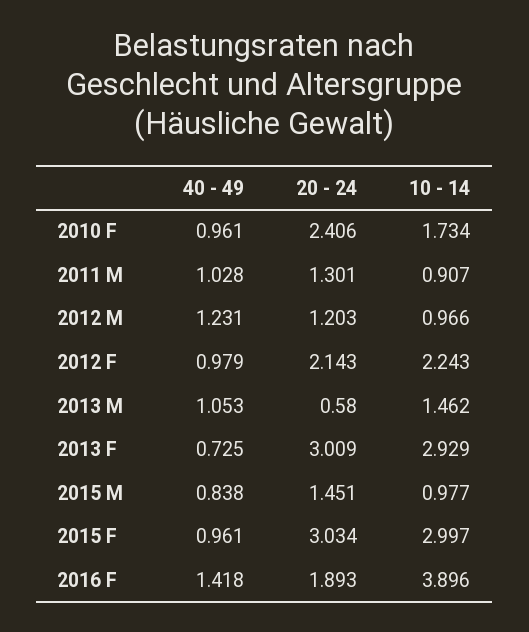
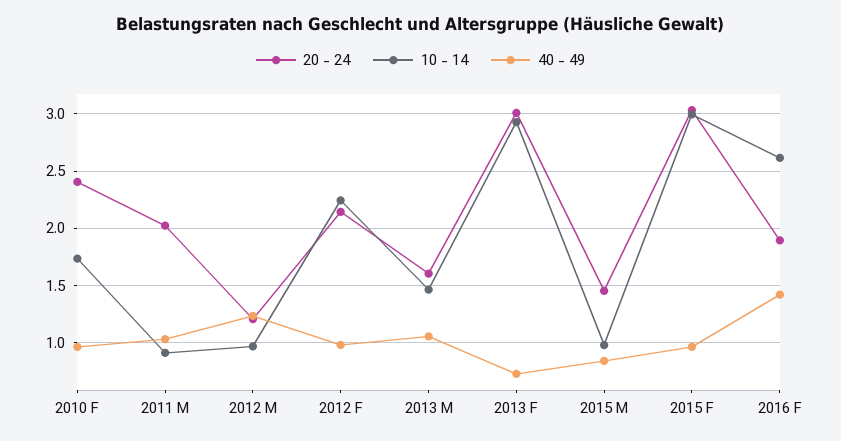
20 - 24, 2011 M: 1.301 -> 2
20 - 24, 2013 M: 0.58 -> 1.6
10 - 14, 2016 F: 3.896 -> 2.6

